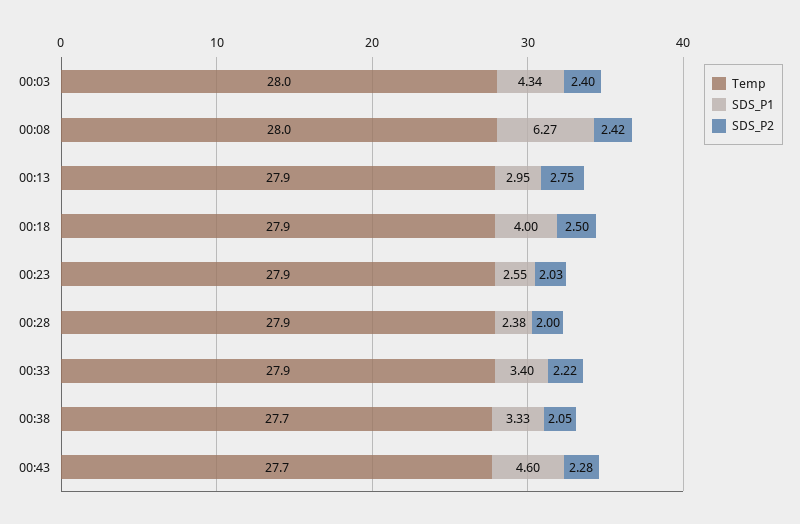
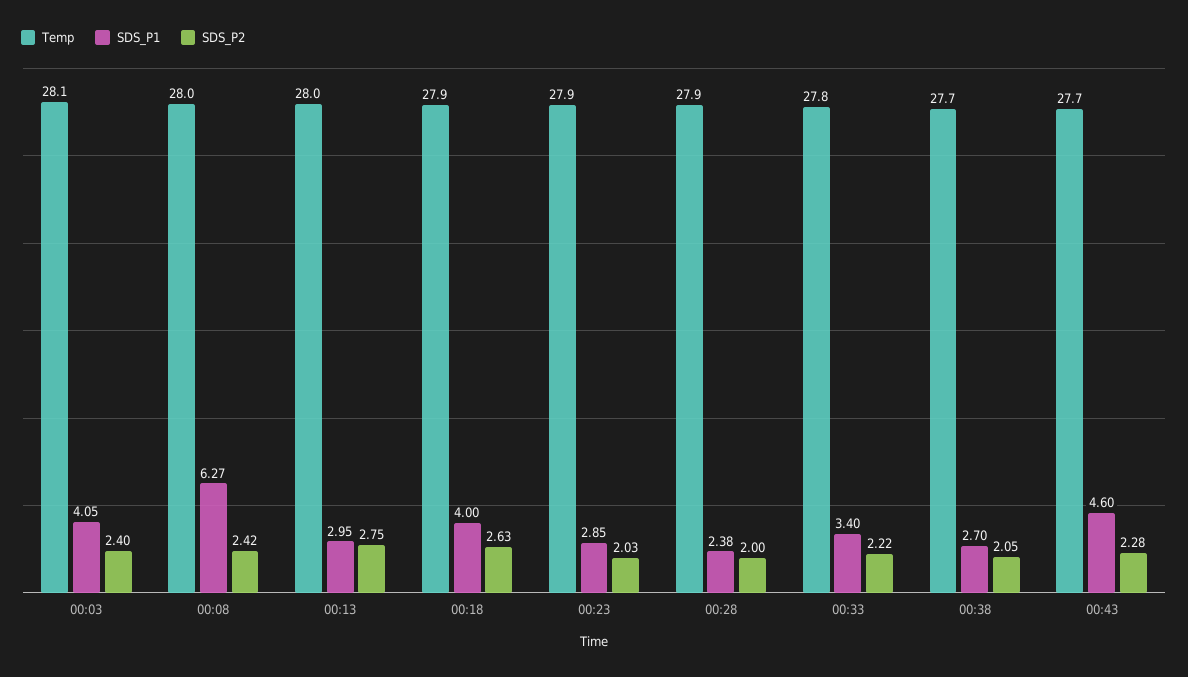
Temp, 00:03: 28 -> 28.1
SDS_P1, 00:03: 4.34 -> 4.05
Temp, 00:13: 27.9 -> 28
SDS_P2, 00:18: 2.5 -> 2.63
SDS_P1, 00:23: 2.55 -> 2.85
Temp, 00:33: 27.9 -> 27.8
SDS_P1, 00:38: 3.33 -> 2.7

